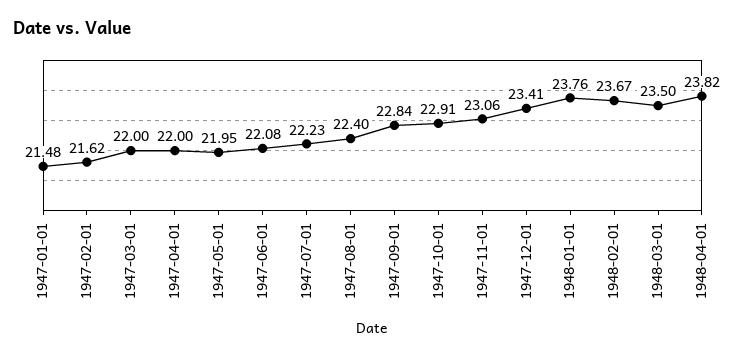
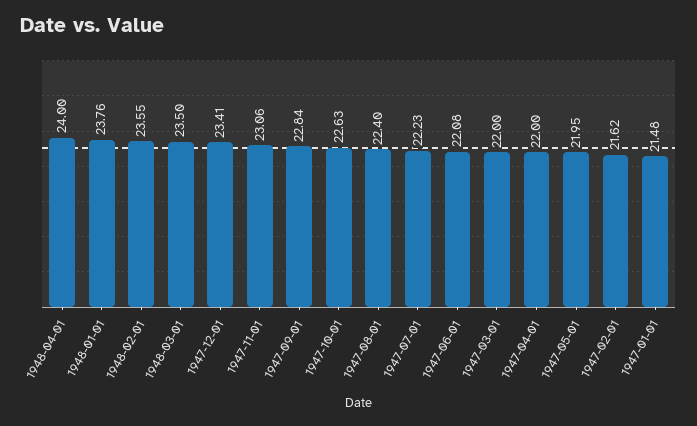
1947-10-01: 22.91 -> 22.63
1948-02-01: 23.67 -> 23.55
1948-04-01: 23.82 -> 24

